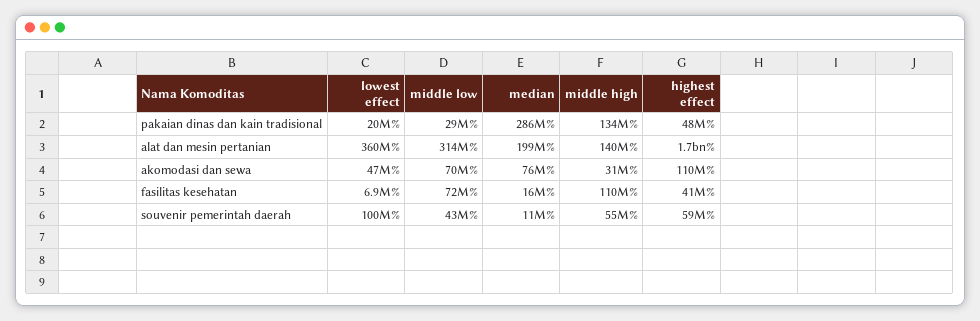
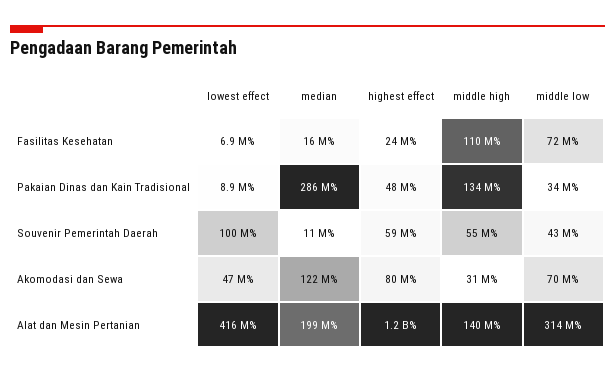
lowest effect, pakaian dinas dan kain tradisional: 20000000 -> 8900000
middle low, pakaian dinas dan kain tradisional: 29000000 -> 34000000
lowest effect, alat dan mesin pertanian: 360000000 -> 416000000
highest effect, alat dan mesin pertanian: 1700000000 -> 1200000000
median, akomodasi dan sewa: 76000000 -> 122000000
highest effect, akomodasi dan sewa: 110000000 -> 80000000
highest effect, fasilitas kesehatan: 41000000 -> 24000000

